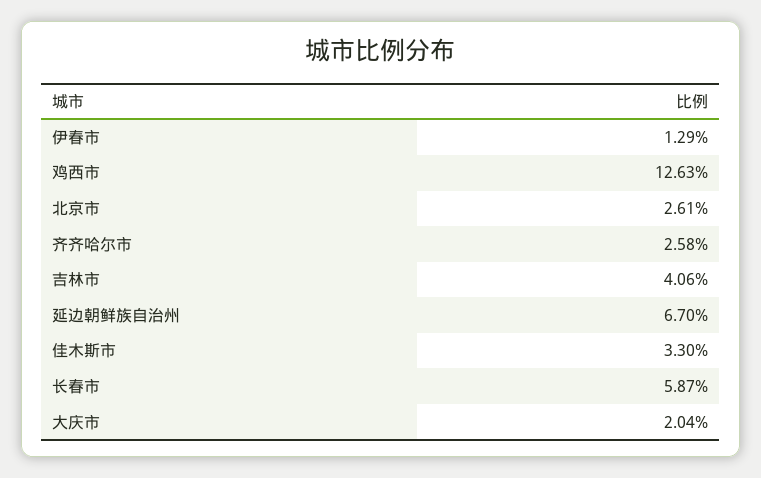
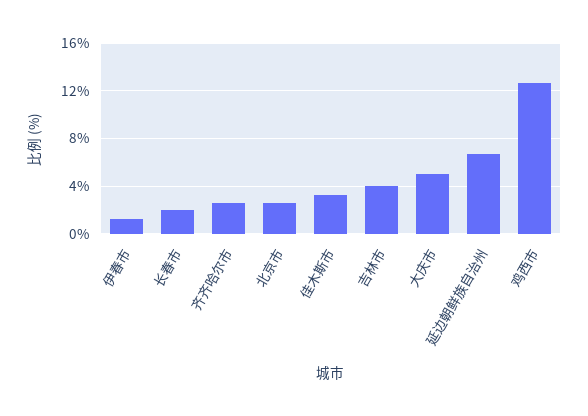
长春市: 5.87 -> 2
大庆市: 2.04 -> 5

